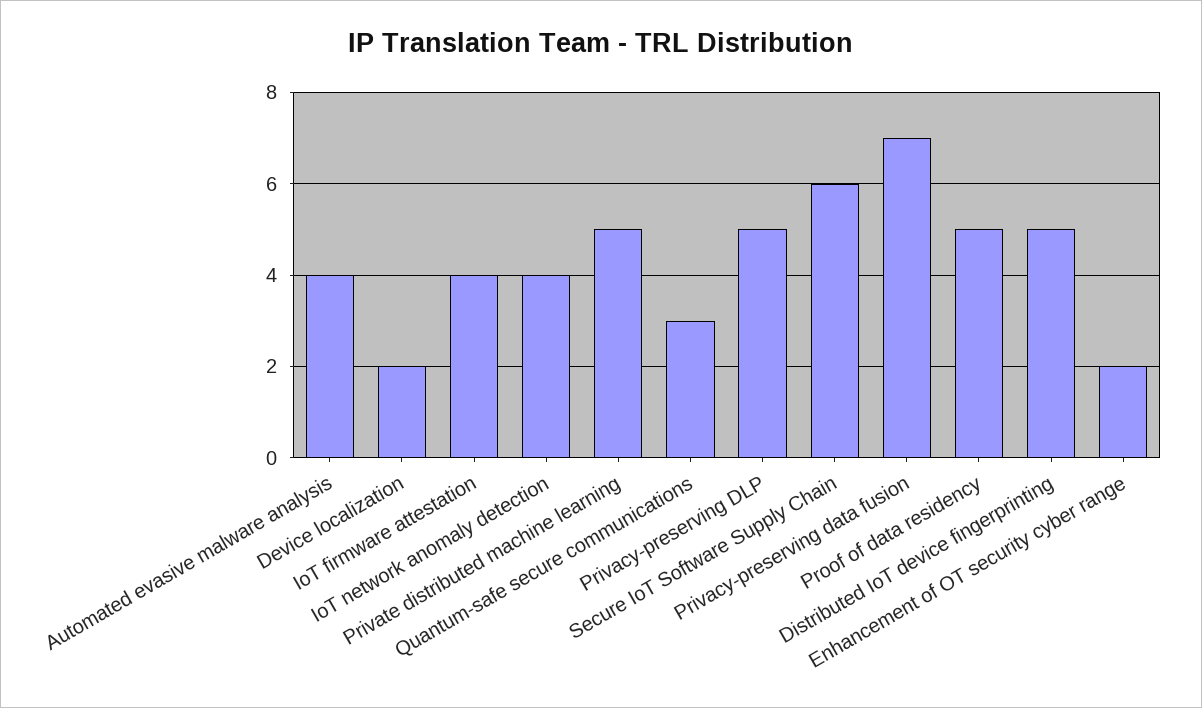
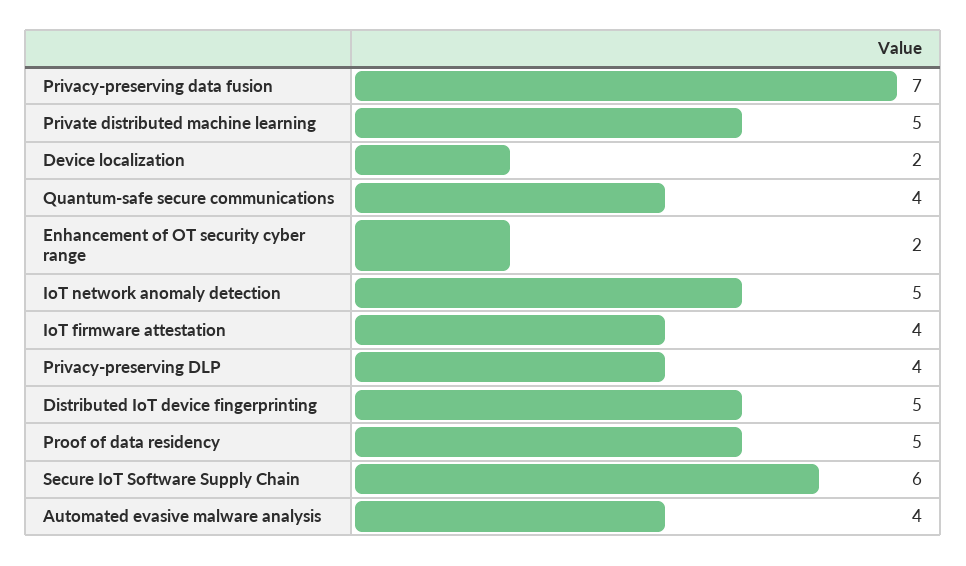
IoT network anomaly detection: 4 -> 5
Quantum-safe secure communications: 3 -> 4
Privacy-preserving DLP: 5 -> 4

